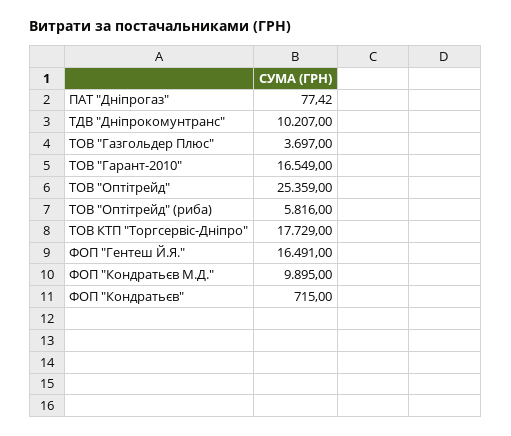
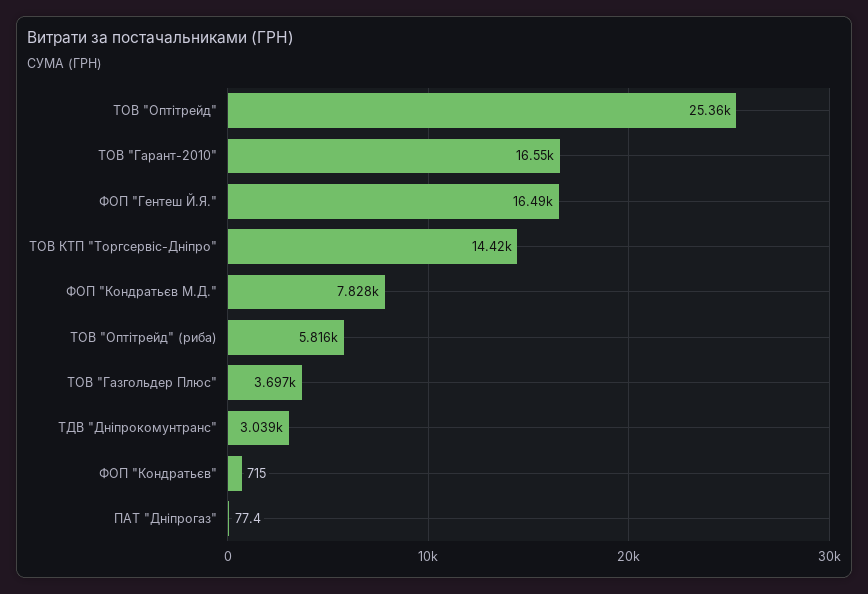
ТДВ "Дніпрокомунтранс": 10207 -> 3039
ТОВ КТП "Торгсервіс-Дніпро": 17729 -> 14420
ФОП "Кондратьєв М.Д.": 9895 -> 7828

